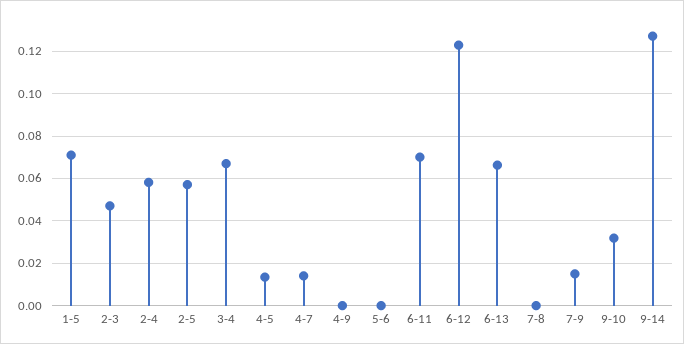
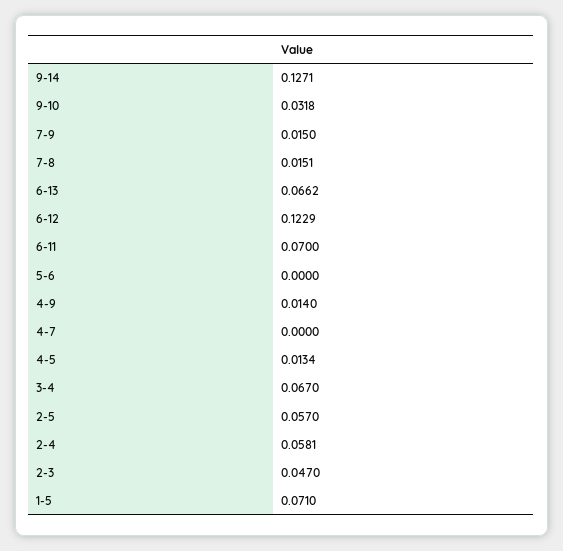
4-7: 0.015 -> 0
4-9: 0 -> 0.014
7-8: 0 -> 0.0151

